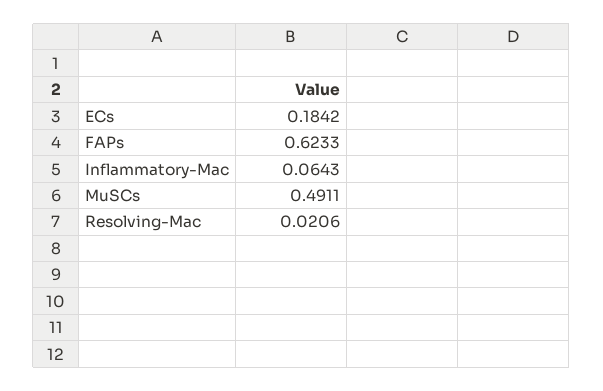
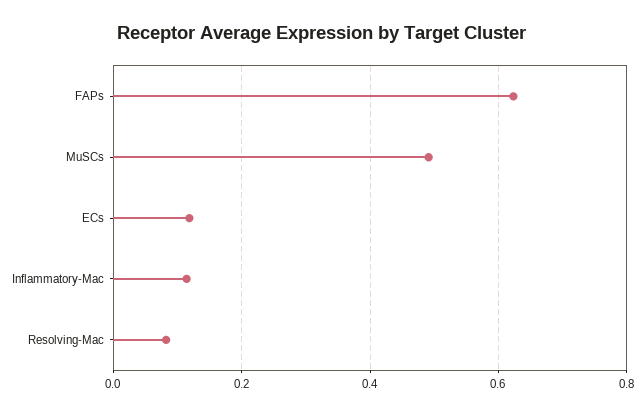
ECs: 0.1842 -> 0.12
Inflammatory-Mac: 0.0643 -> 0.12
Resolving-Mac: 0.0206 -> 0.08

